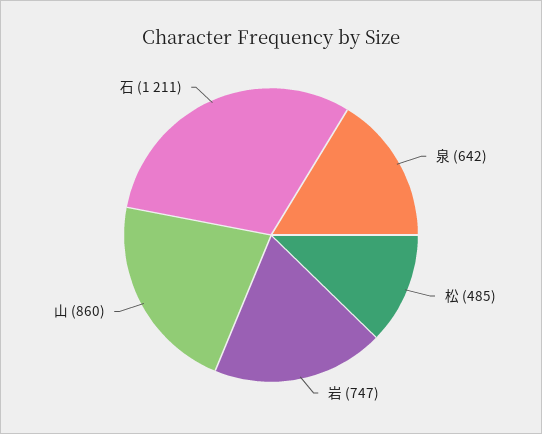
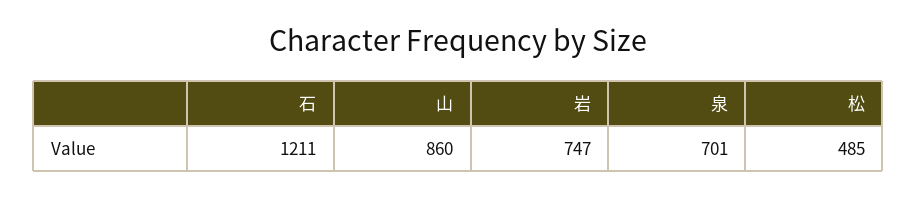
泉: 642 -> 701

